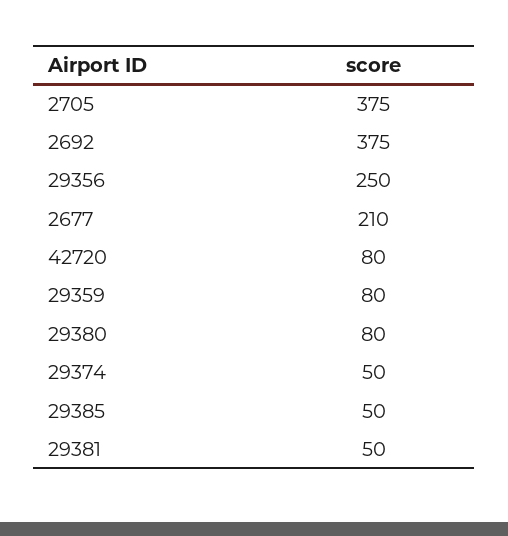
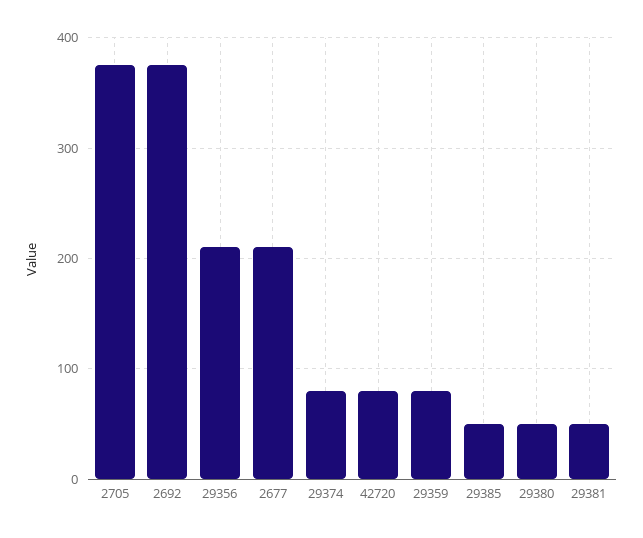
29356: 250 -> 210
29380: 80 -> 50
29374: 50 -> 80

